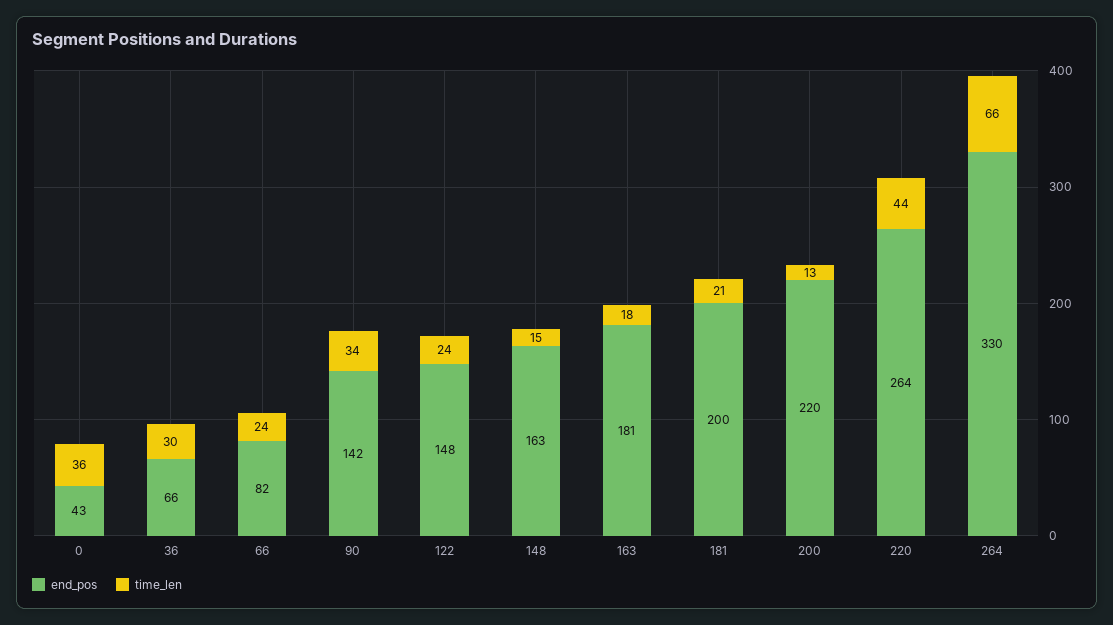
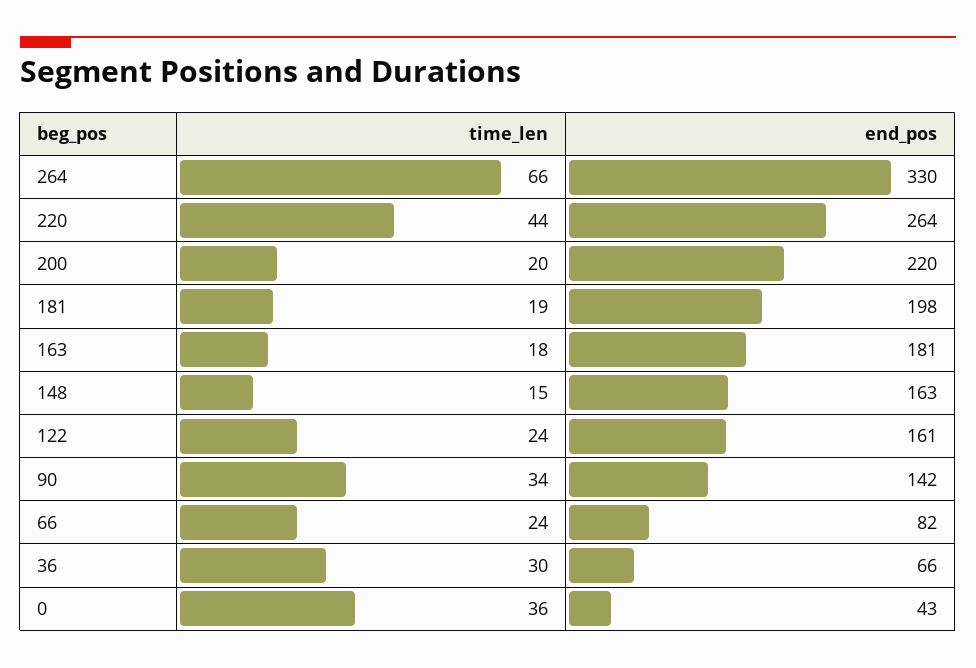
end_pos, 122: 148 -> 161
end_pos, 181: 200 -> 198
time_len, 181: 21 -> 19
time_len, 200: 13 -> 20

